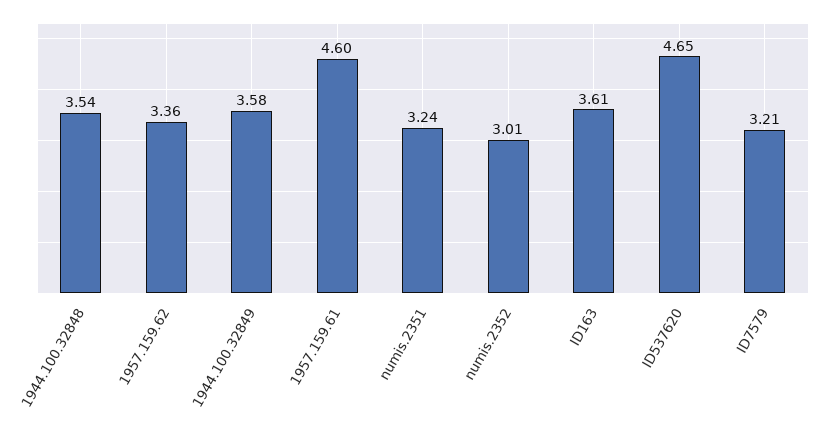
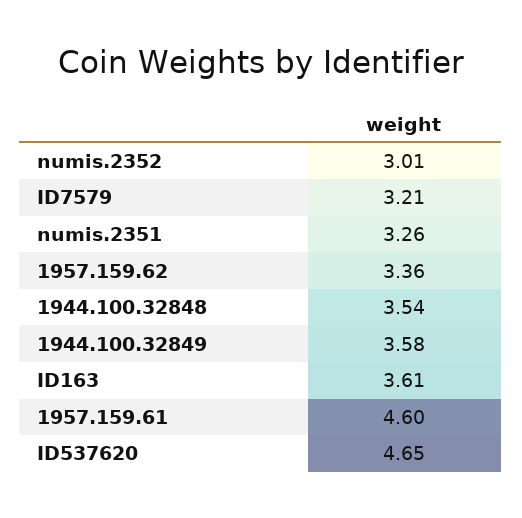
numis.2351: 3.24 -> 3.26

